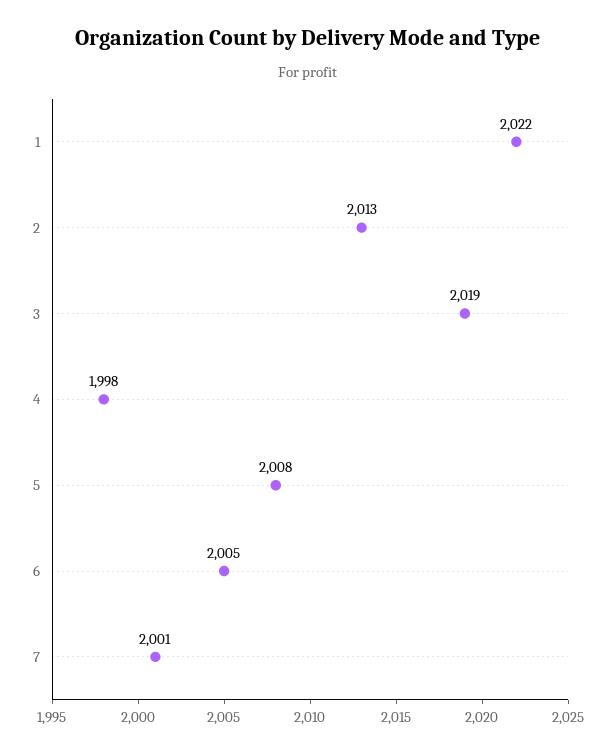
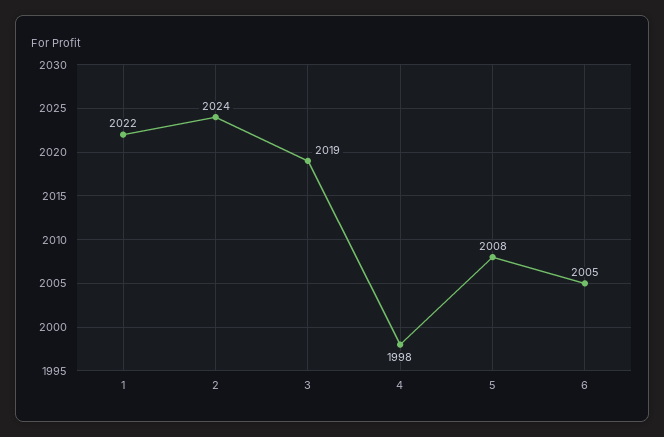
2: 2013 -> 2024
7: 2001 -> none

